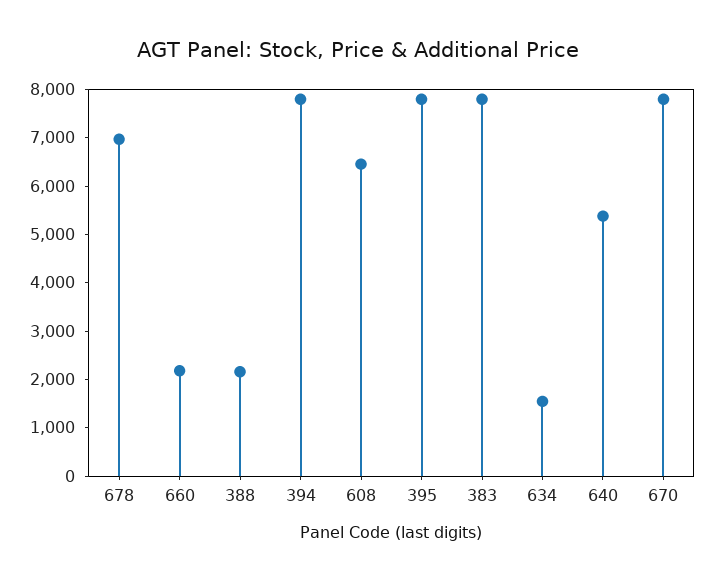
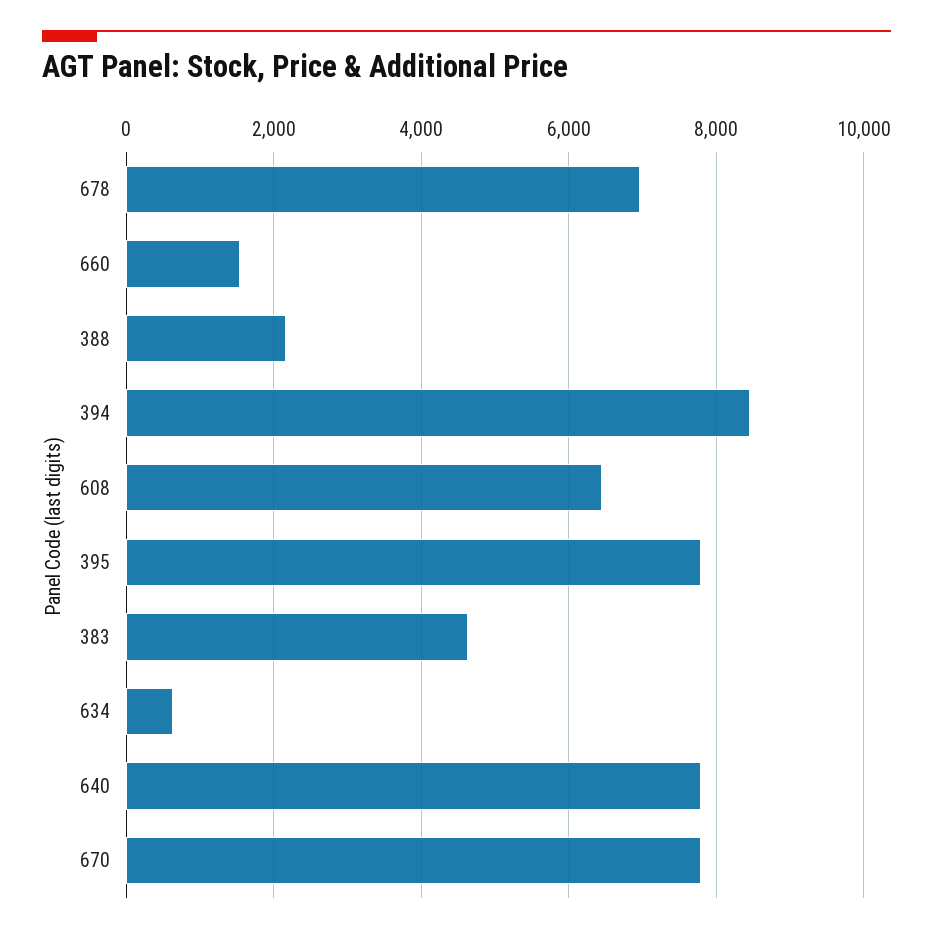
660: 2200 -> 1600
394: 7800 -> 8400
383: 7800 -> 4600
634: 1600 -> 600
640: 5400 -> 7800

